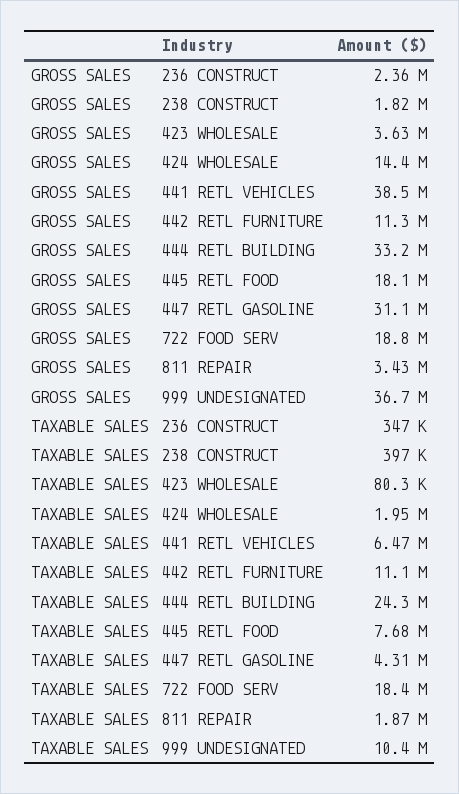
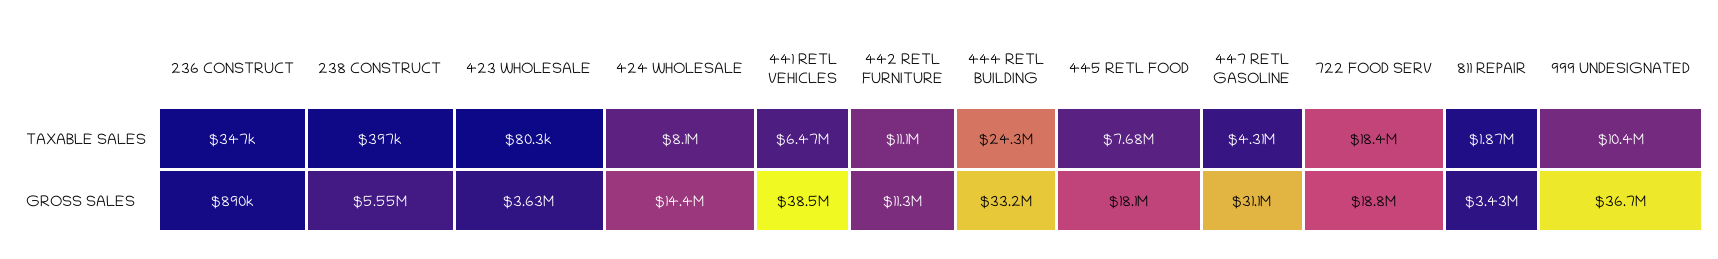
GROSS SALES, 236 CONSTRUCT: 2360000 -> 890000
GROSS SALES, 238 CONSTRUCT: 1820000 -> 5550000
TAXABLE SALES, 424 WHOLESALE: 1950000 -> 8100000

